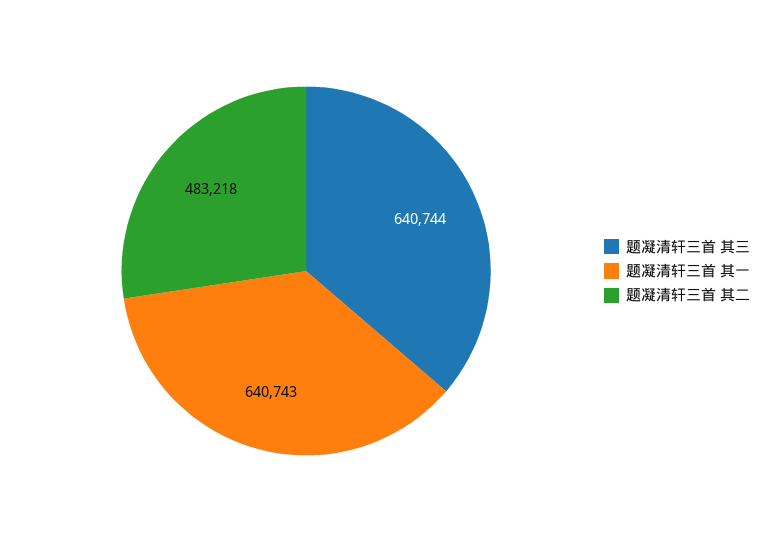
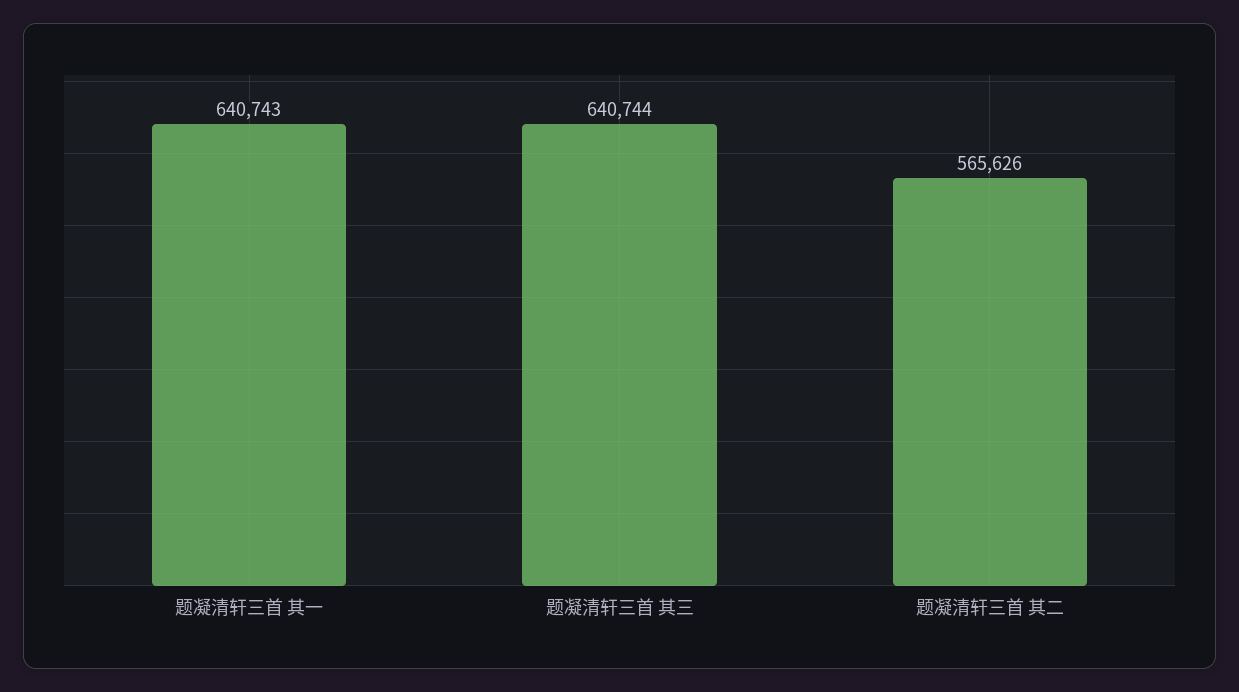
题凝清轩三首 其二: 483218 -> 565626

